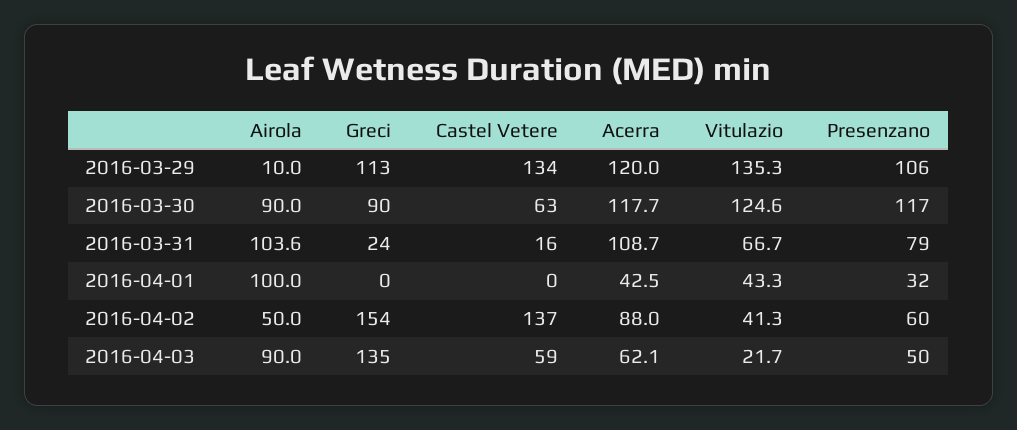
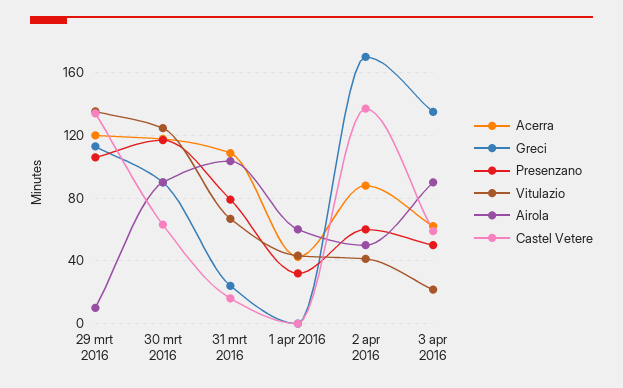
Airola, 2016-04-01: 100 -> 60
Greci, 2016-04-02: 154 -> 170

